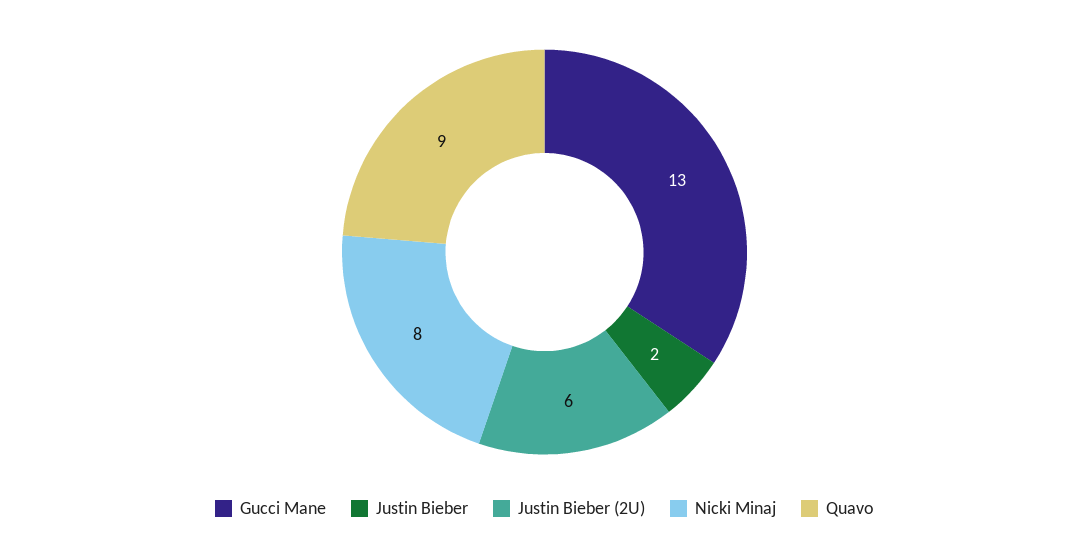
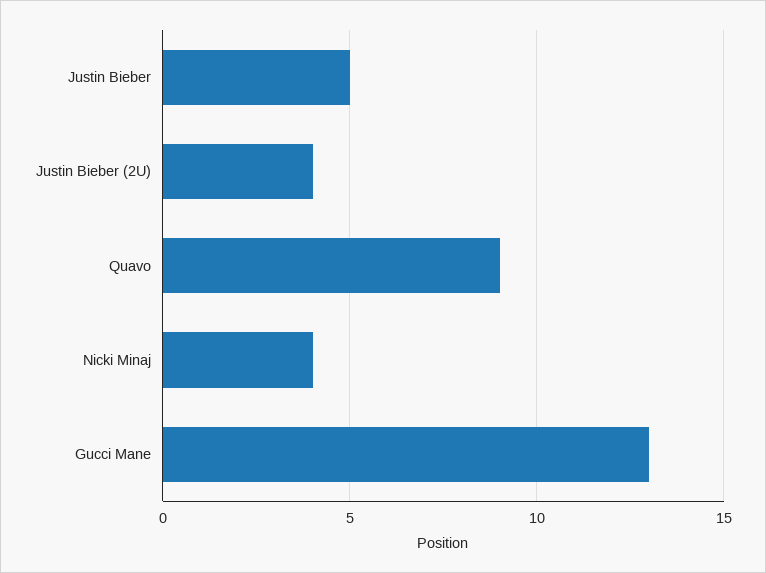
Justin Bieber: 2 -> 5
Justin Bieber (2U): 6 -> 4
Nicki Minaj: 8 -> 4

